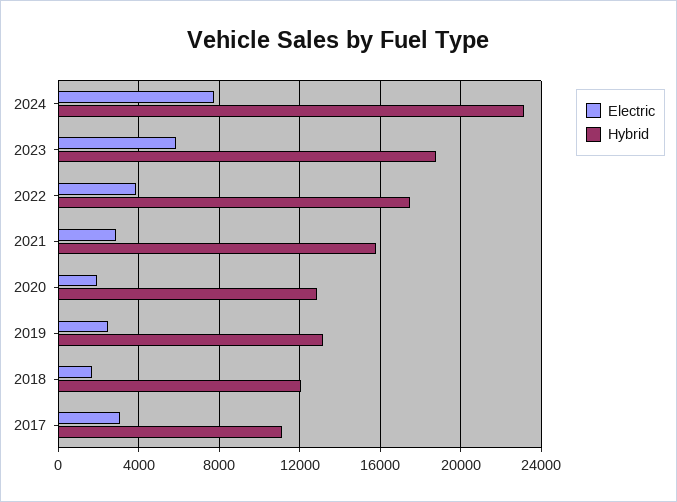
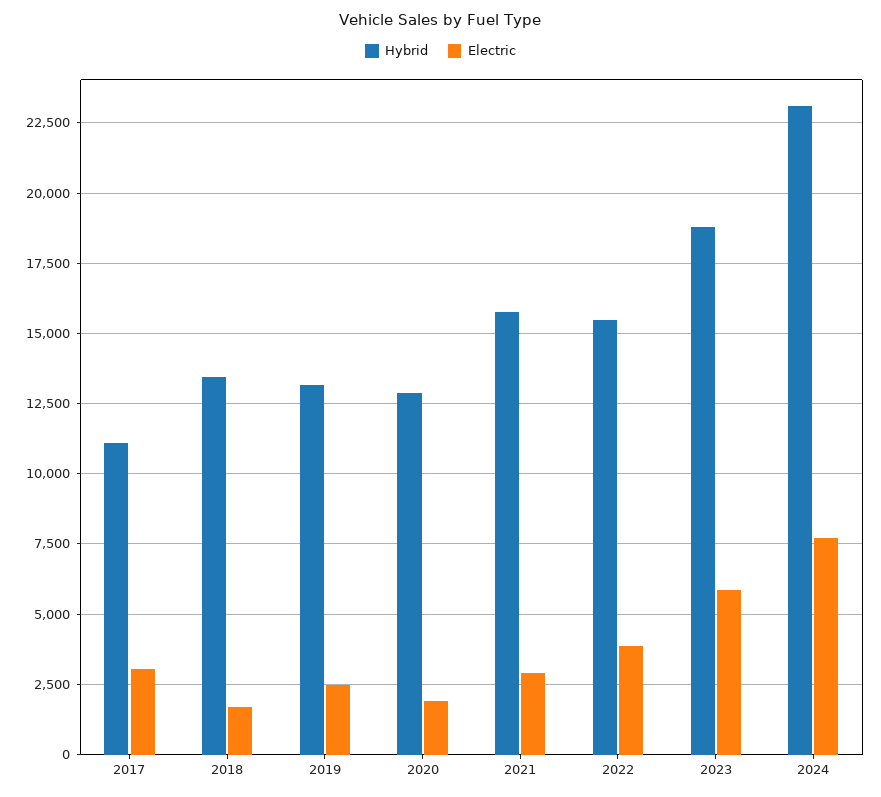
Hybrid, 2022: 17500 -> 15500
Hybrid, 2018: 12000 -> 13500

